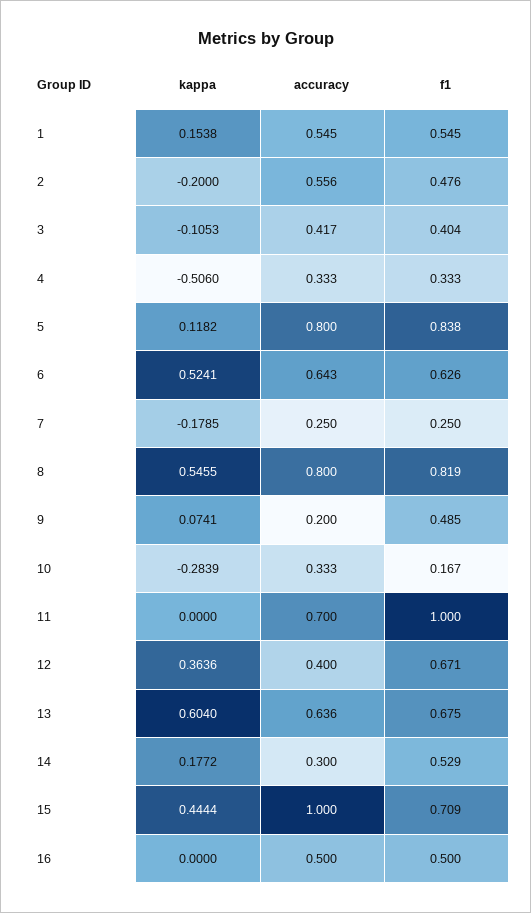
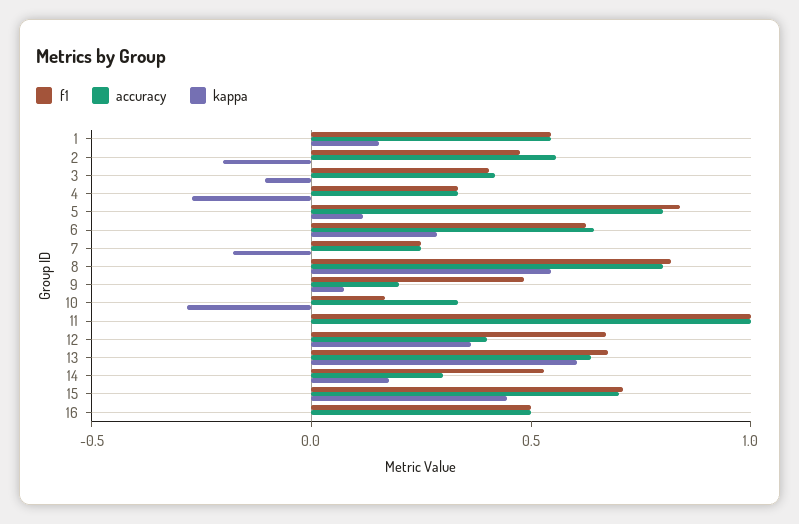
kappa, 4: -0.506 -> -0.3
kappa, 6: 0.5241 -> 0.3
accuracy, 11: 0.7 -> 1
accuracy, 15: 1 -> 0.7

